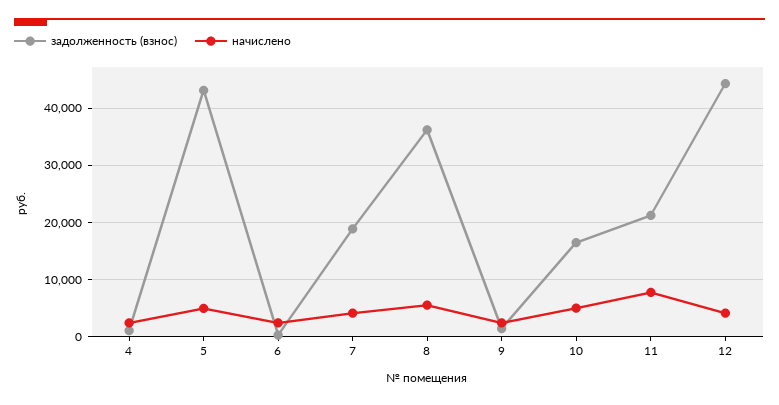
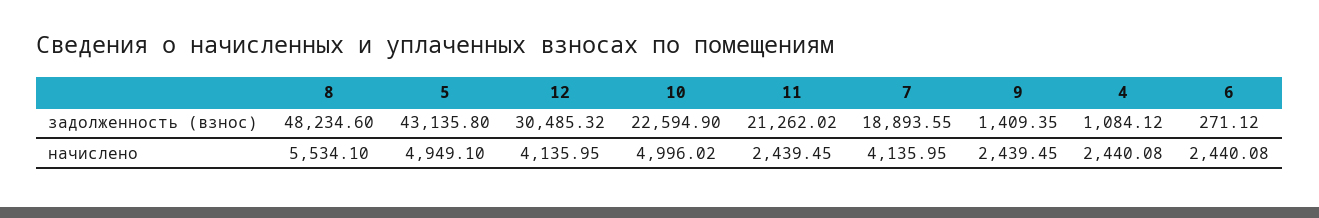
задолженность (взнос), 8: 36000 -> 48234.6
задолженность (взнос), 10: 16000 -> 22594.9
начислено, 11: 8000 -> 2439.45
задолженность (взнос), 12: 44000 -> 30485.32

